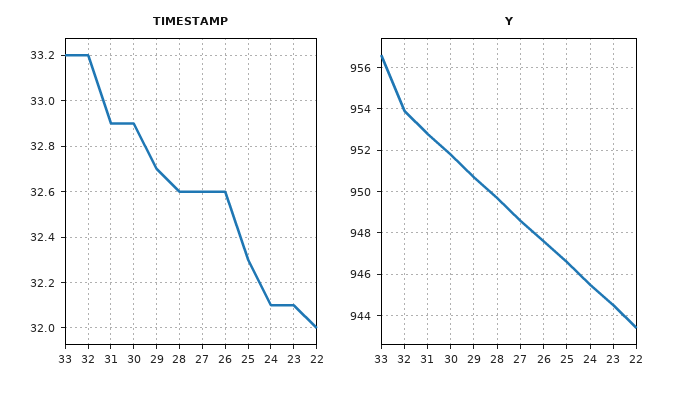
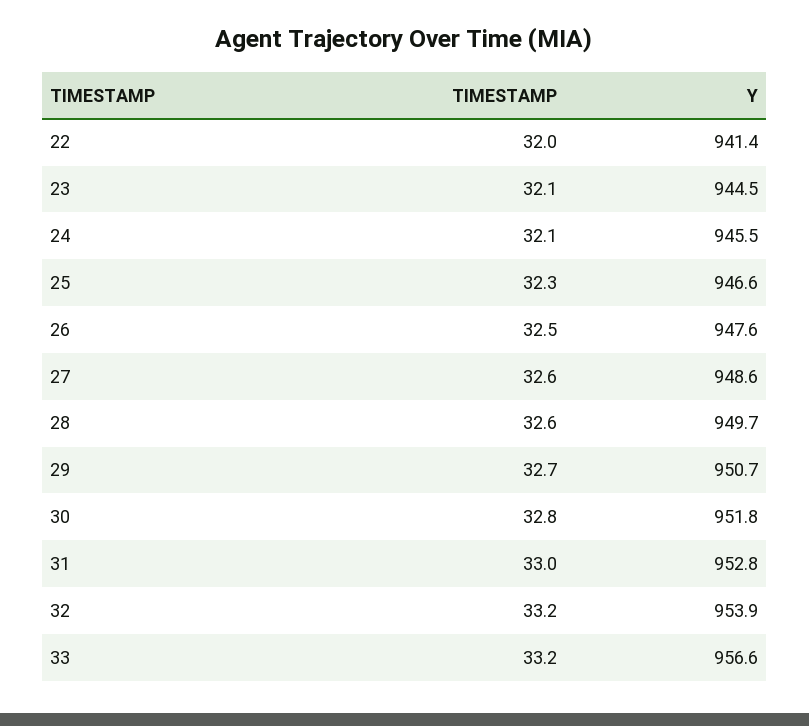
TIMESTAMP, 31: 32.9 -> 33
TIMESTAMP, 30: 32.9 -> 32.8
TIMESTAMP, 26: 32.6 -> 32.5
Y, 22: 943.5 -> 941.4

